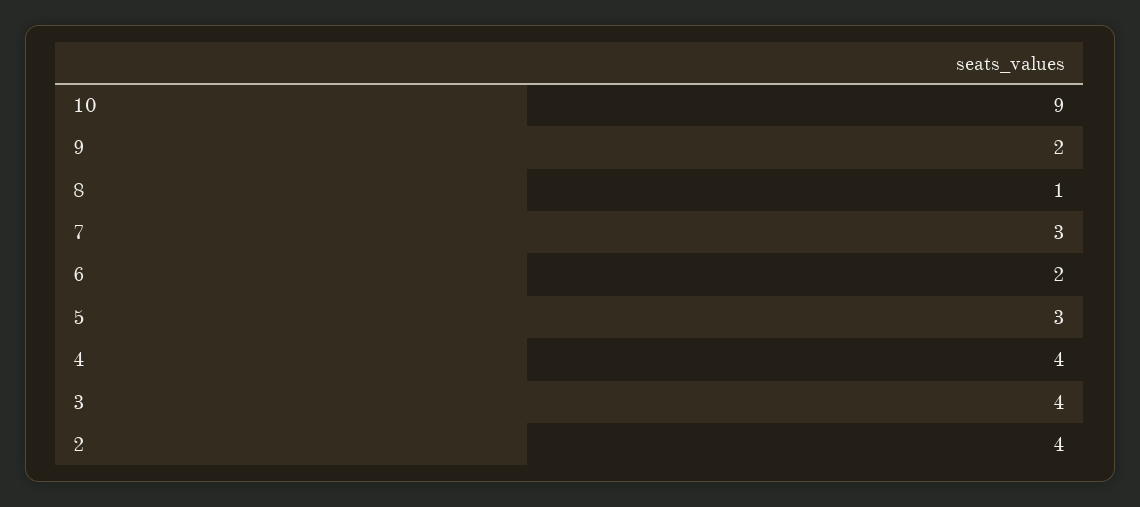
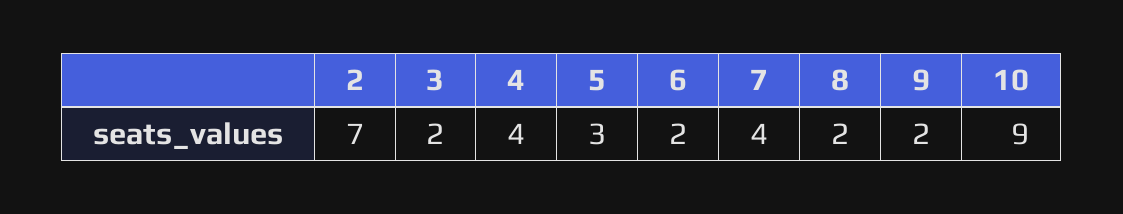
8: 1 -> 2
7: 3 -> 4
3: 4 -> 2
2: 4 -> 7

